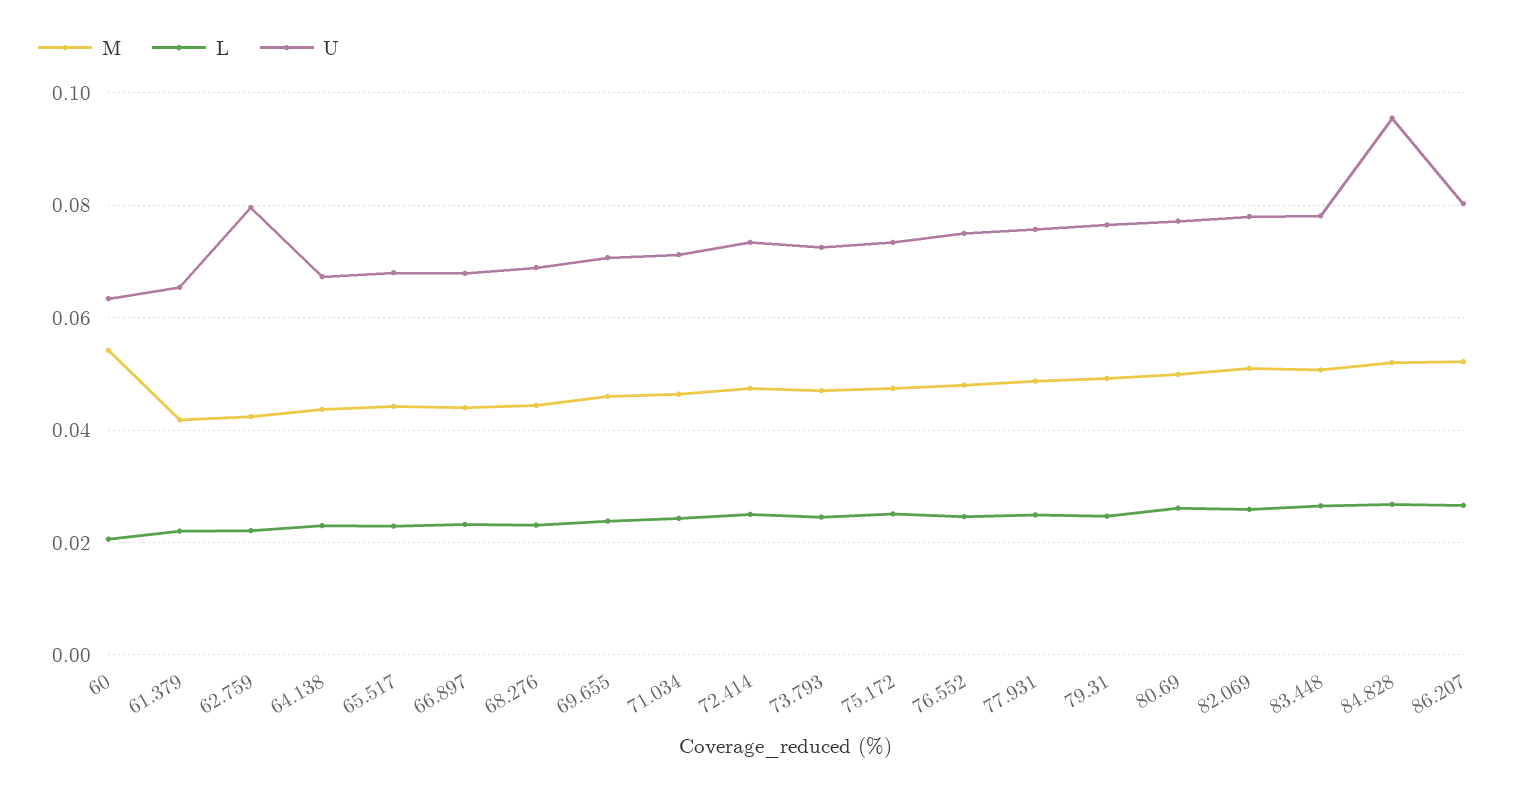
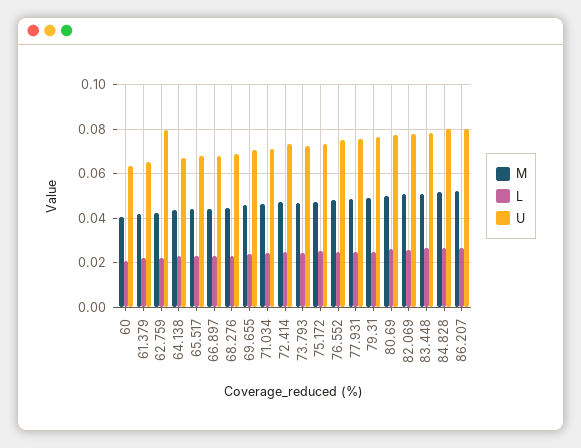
M, 60: 0.054 -> 0.04
U, 84.828: 0.096 -> 0.08

